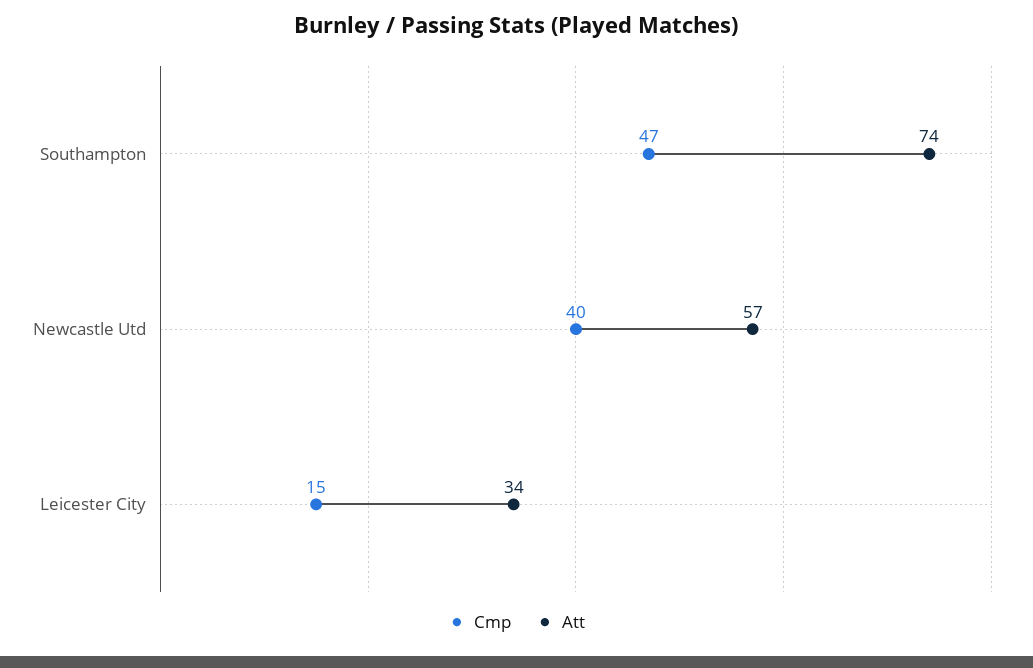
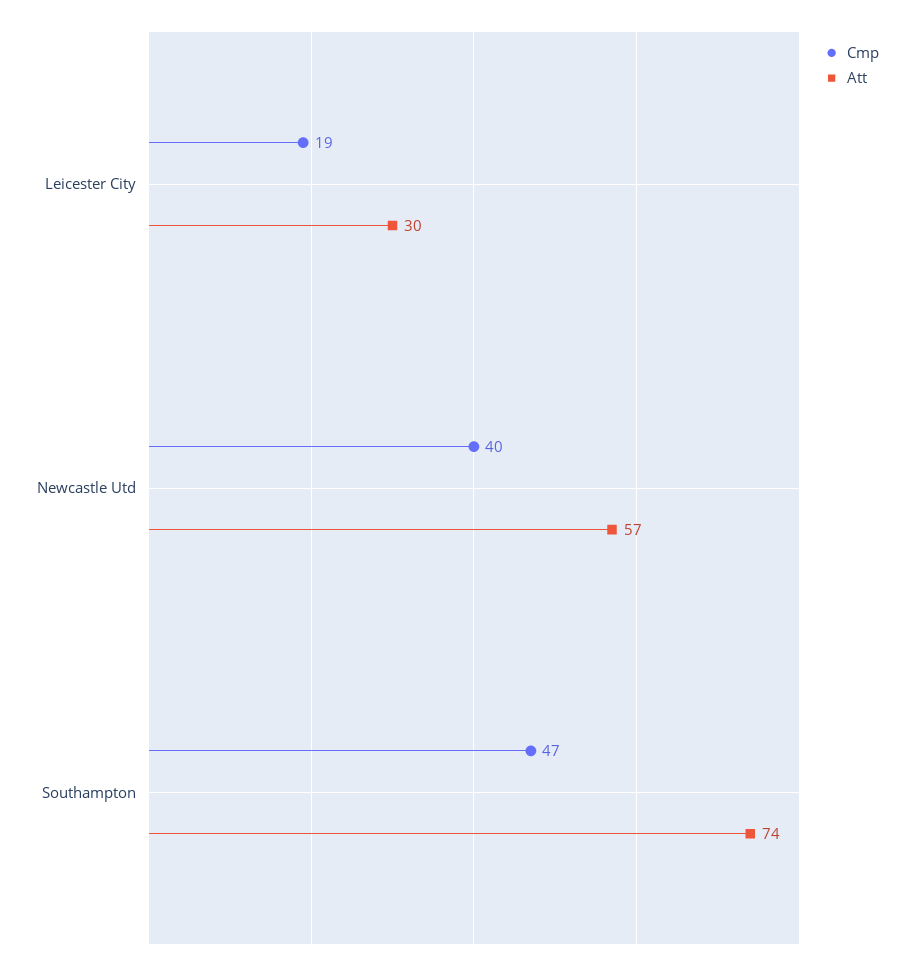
Cmp, Leicester City: 15 -> 19
Att, Leicester City: 34 -> 30

